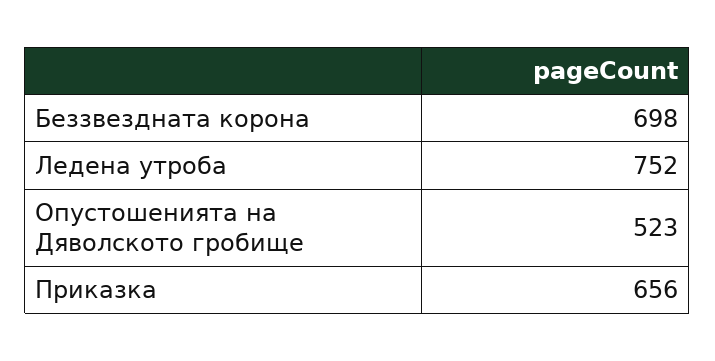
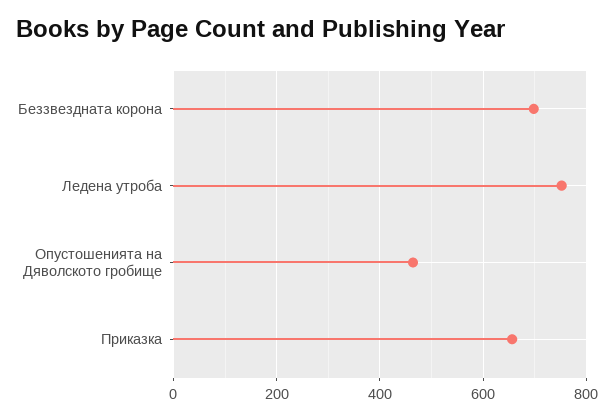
Опустошенията на Дяволското гробище: 523 -> 460

